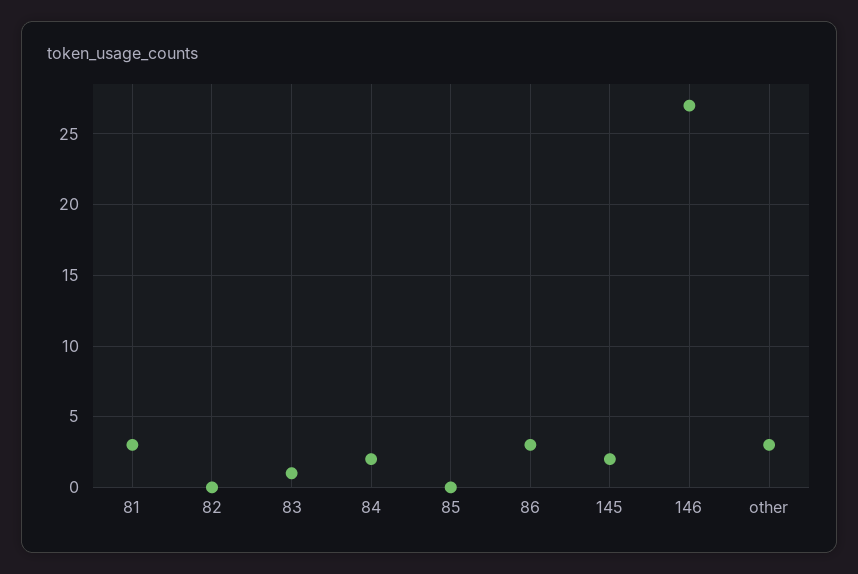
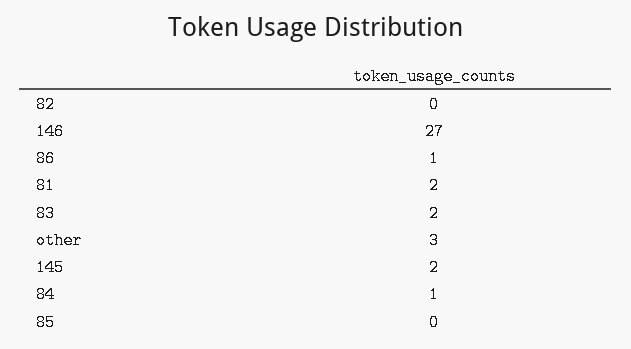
81: 3 -> 2
83: 1 -> 2
84: 2 -> 1
86: 3 -> 1

